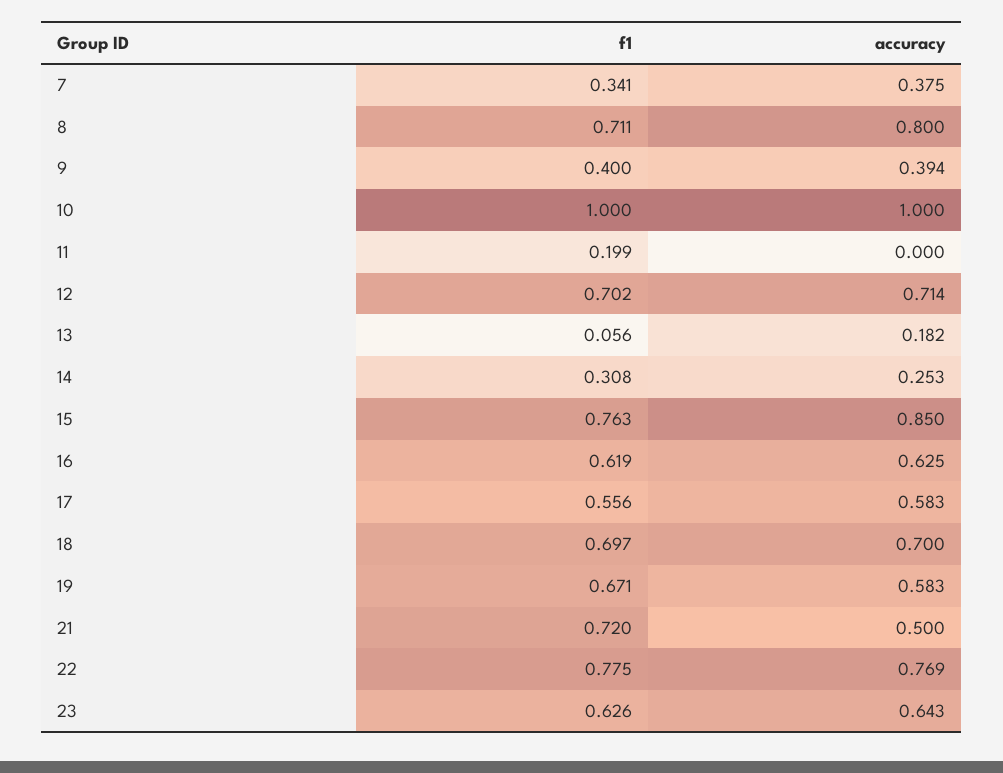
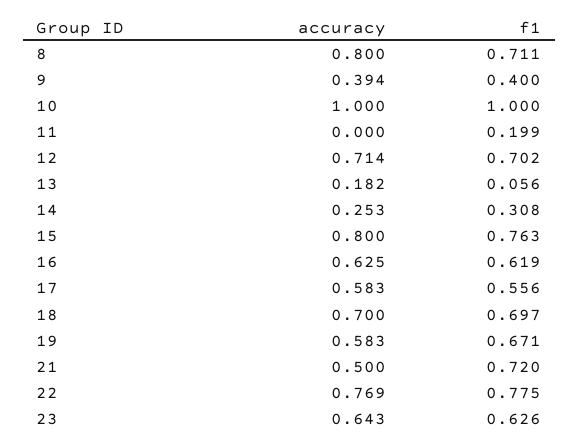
f1, 7: 0.341 -> none
accuracy, 7: 0.375 -> none
accuracy, 15: 0.85 -> 0.8

